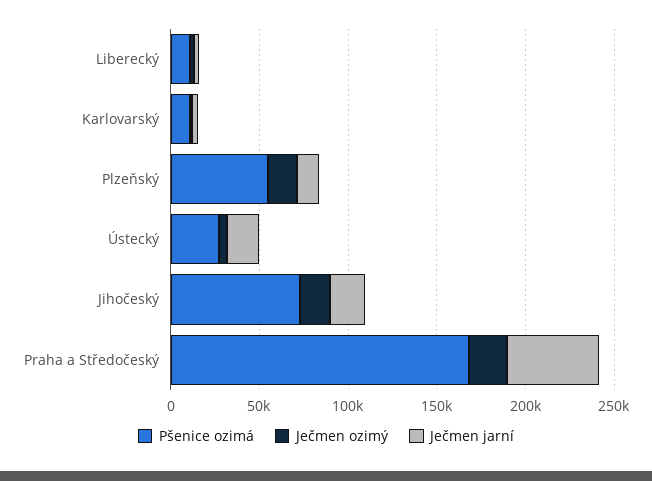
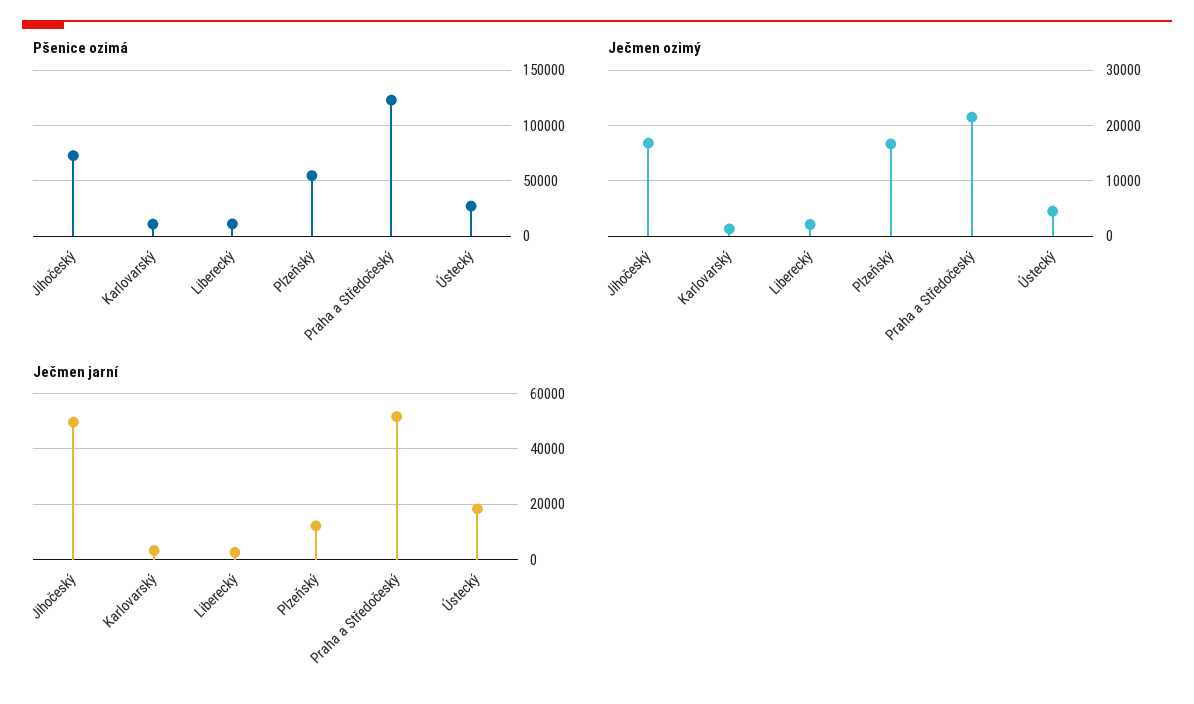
Ječmen jarní, Jihočeský: 20000 -> 50000
Pšenice ozimá, Praha a Středočeský: 170000 -> 120000

